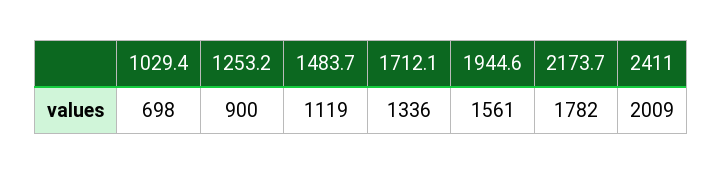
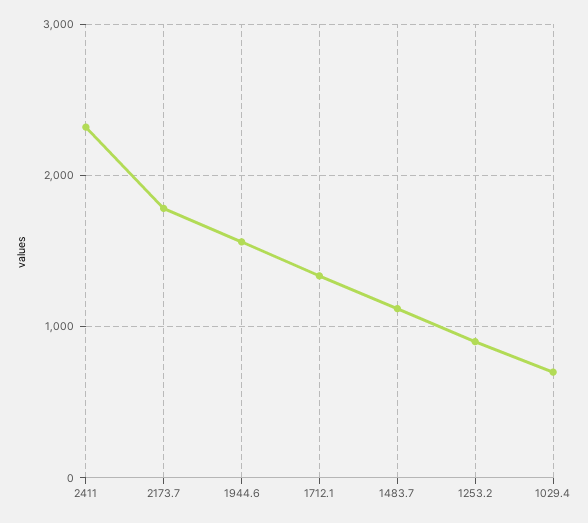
2411: 2009 -> 2300

